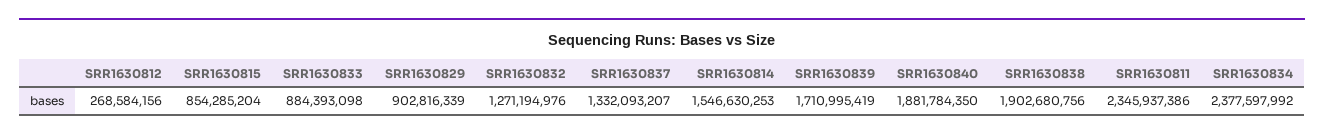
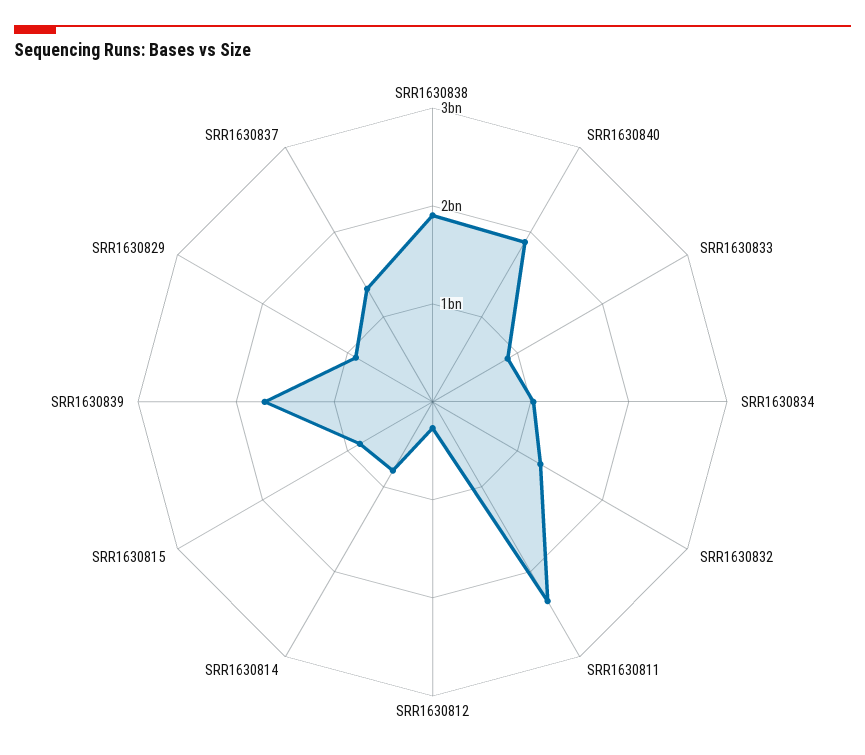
SRR1630814: 1546630253 -> 800000000
SRR1630834: 2377597992 -> 1000000000

